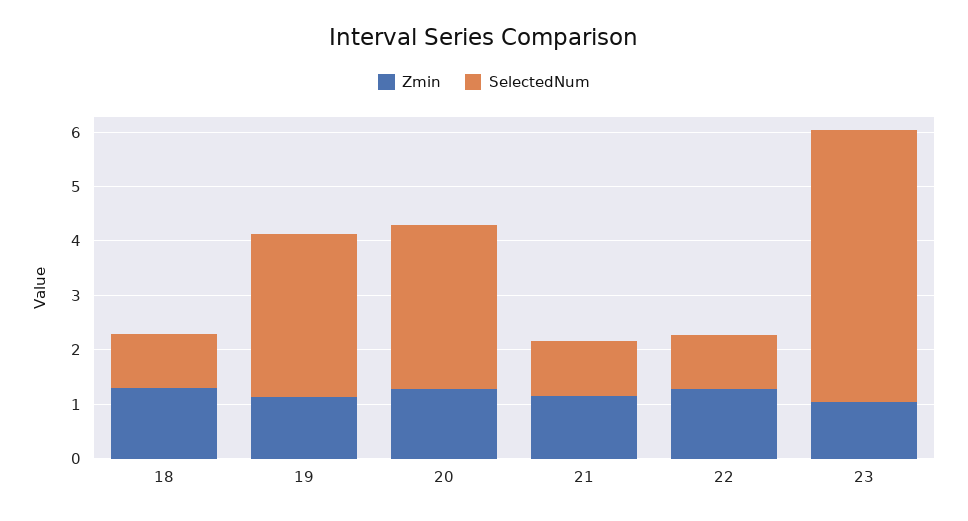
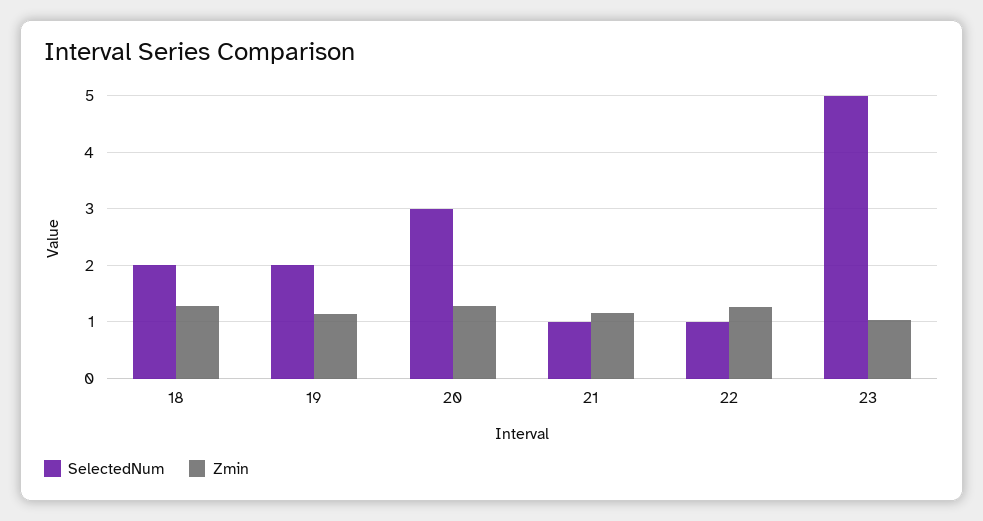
SelectedNum, 18: 1 -> 2
SelectedNum, 19: 3 -> 2

